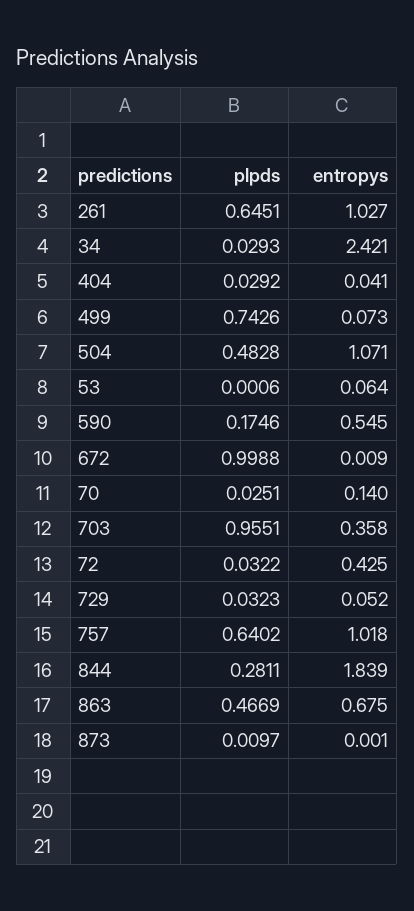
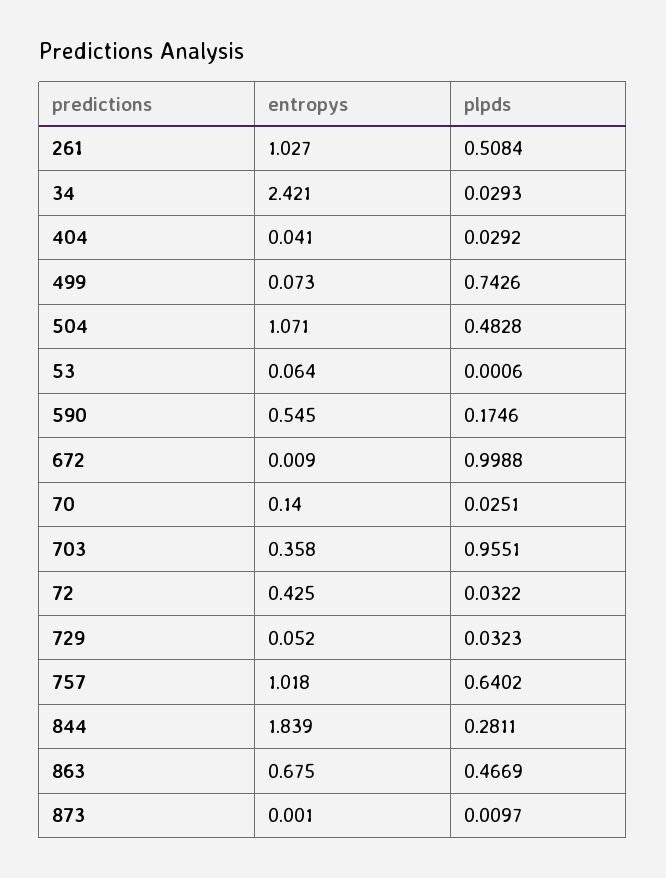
plpds, 261: 0.6451 -> 0.5084

